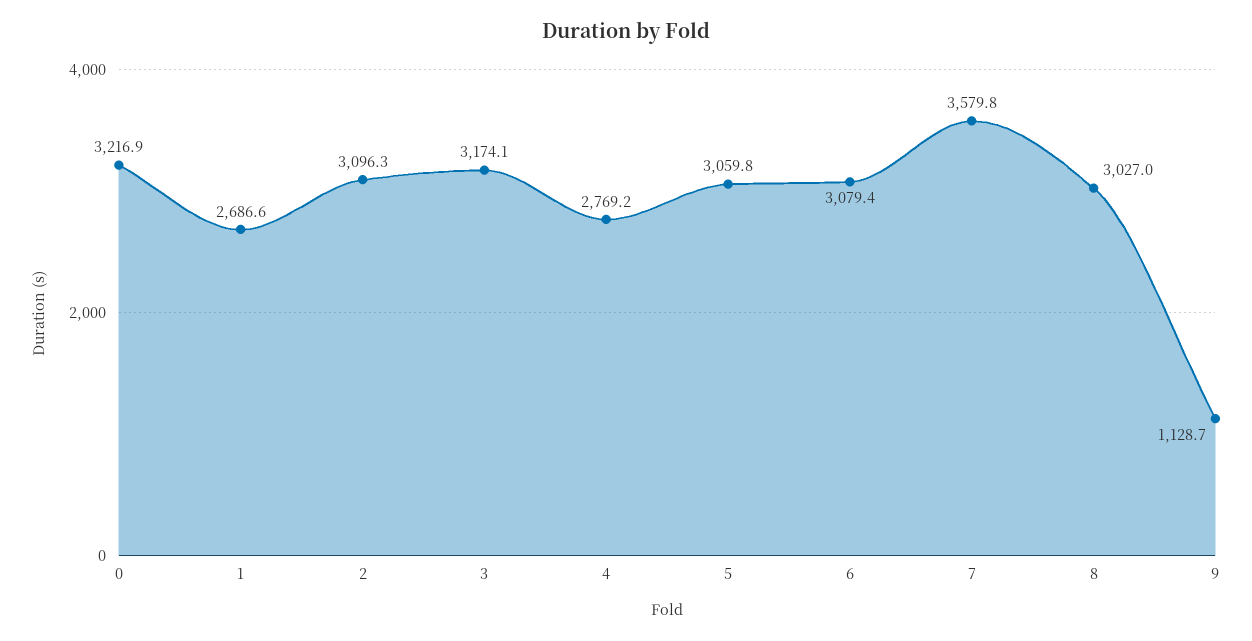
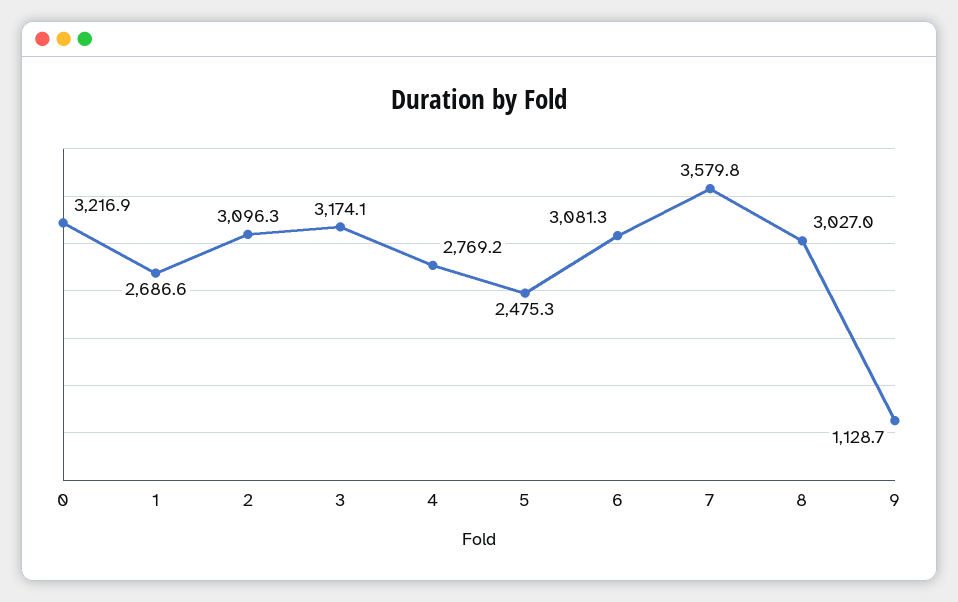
5: 3059.8 -> 2475.3
6: 3079.4 -> 3081.3

